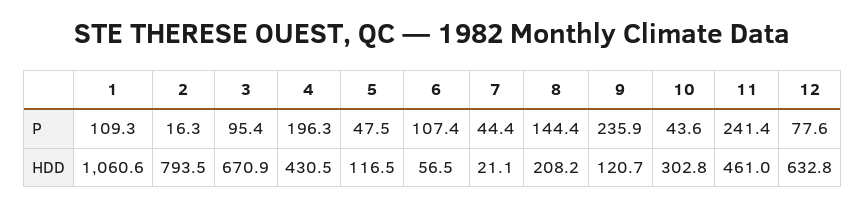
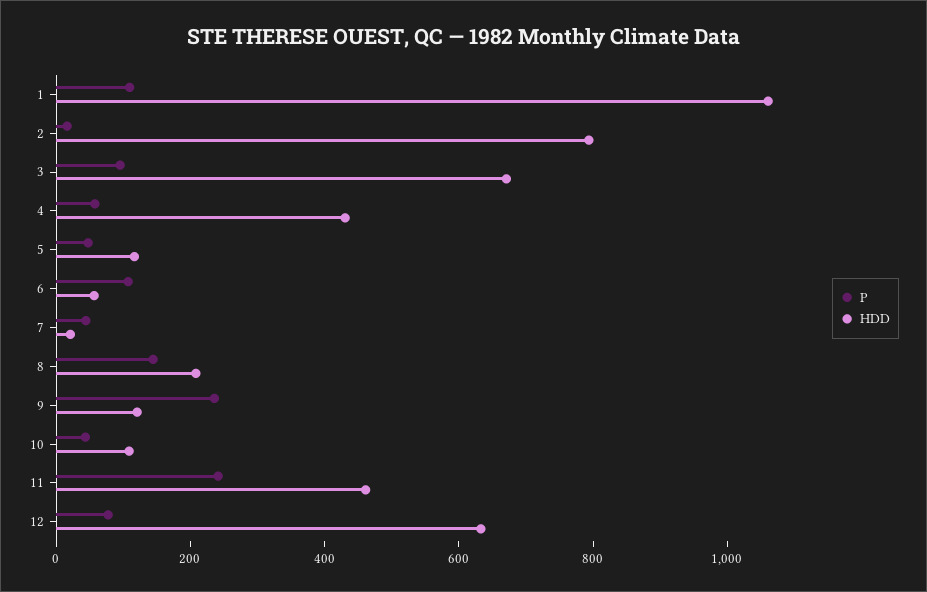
P, 4: 196.3 -> 50
HDD, 10: 302.8 -> 100

